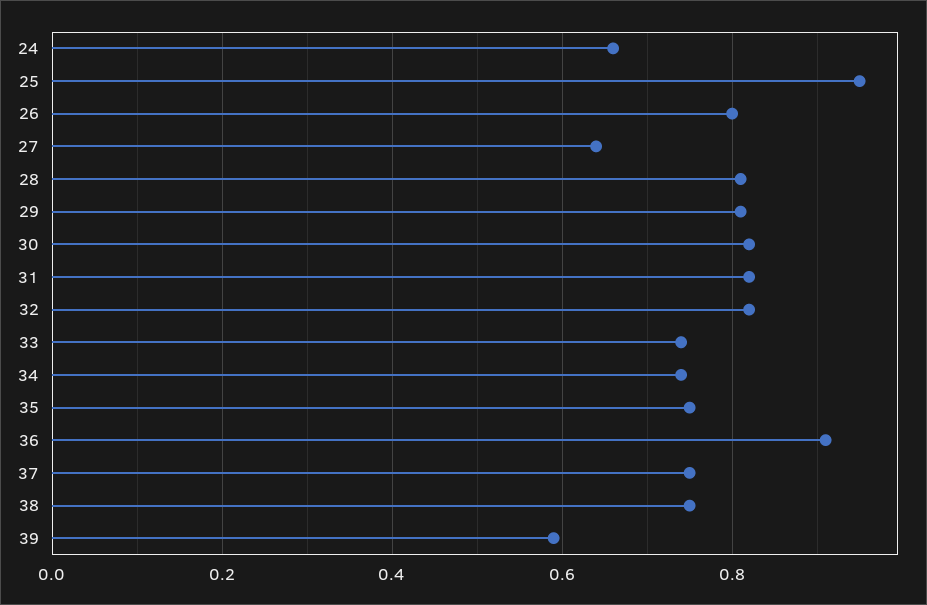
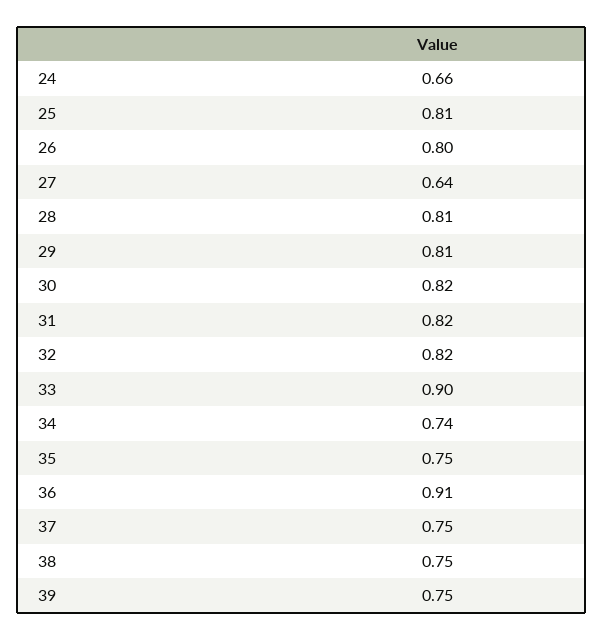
25: 0.95 -> 0.81
33: 0.75 -> 0.9
39: 0.6 -> 0.75

